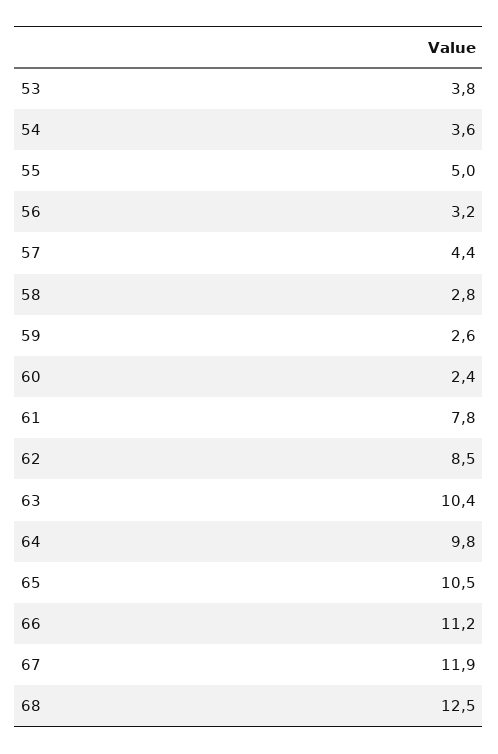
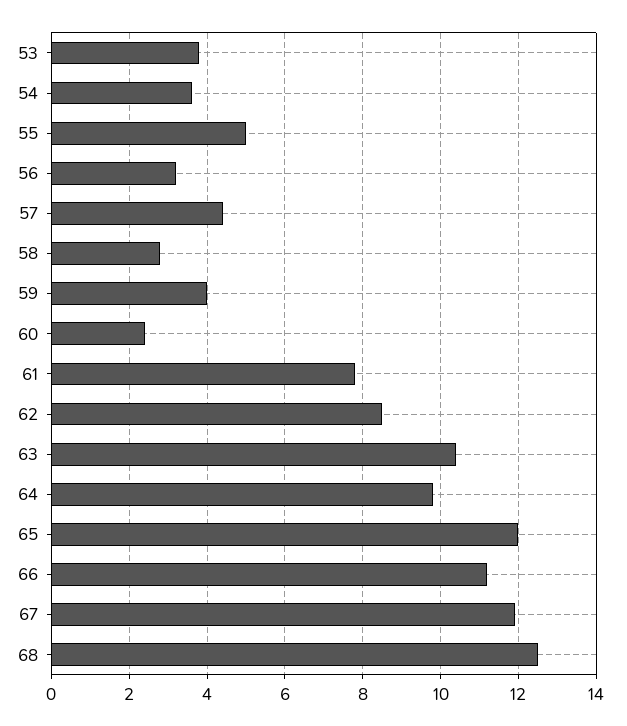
59: 2.6 -> 4
65: 10.5 -> 12

